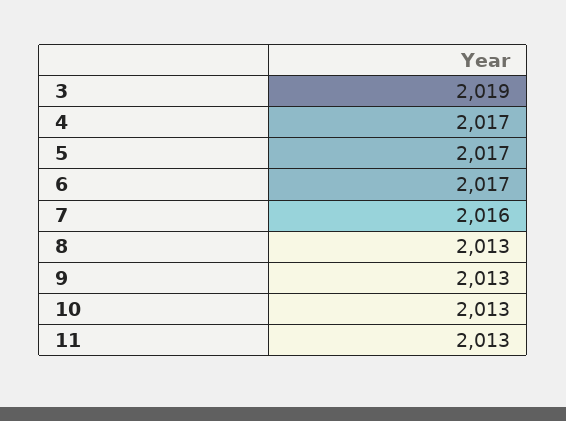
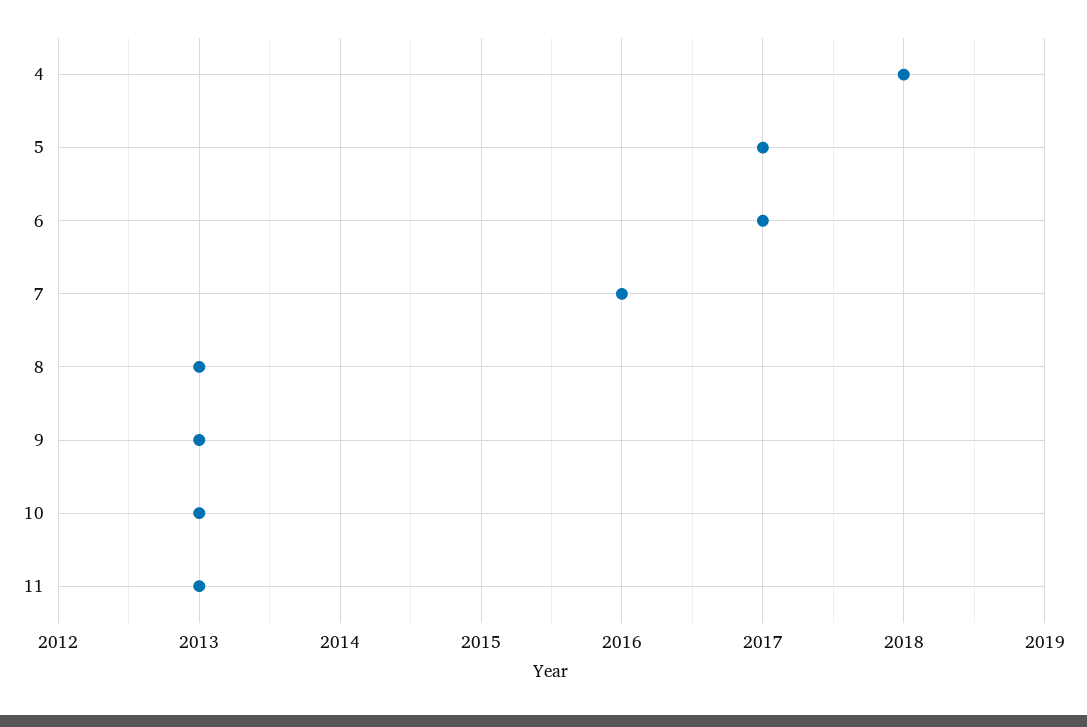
3: 2019 -> none
4: 2017 -> 2018

